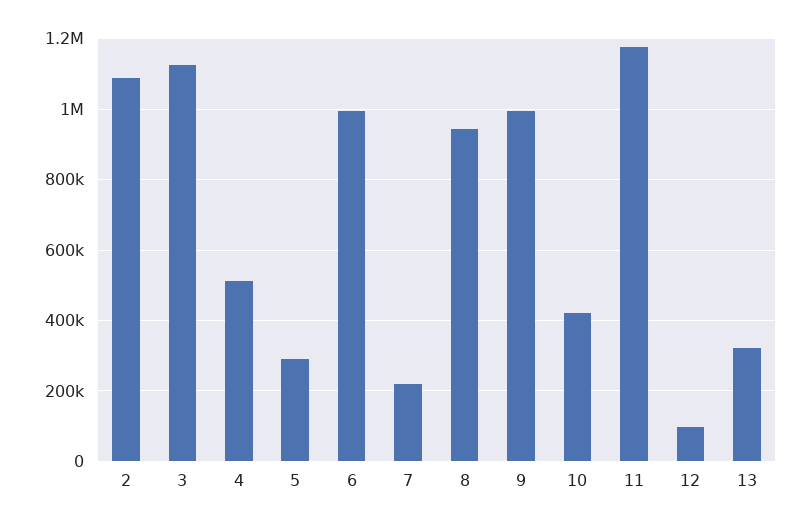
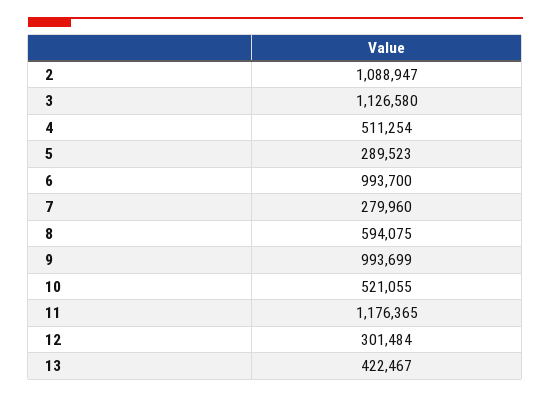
7: 220000 -> 279960
8: 940000 -> 594075
10: 420000 -> 521055
12: 100000 -> 301484
13: 320000 -> 422467

